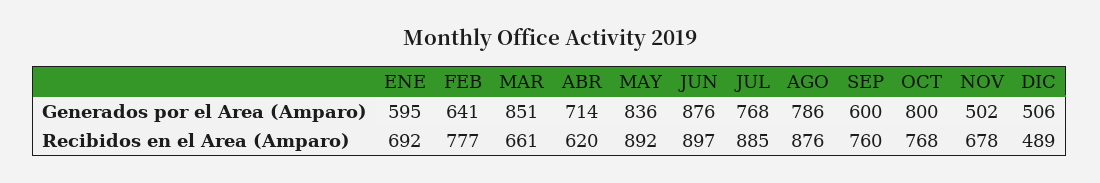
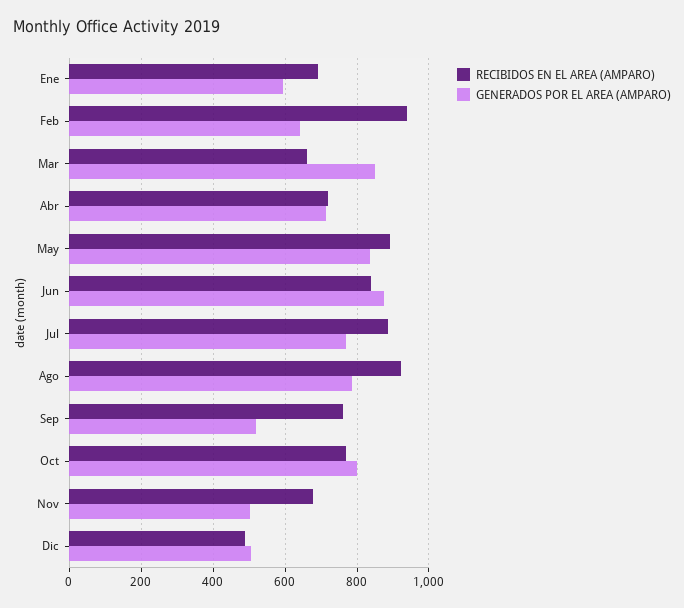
Generados por el Area (Amparo), SEP: 600 -> 520
Recibidos en el Area (Amparo), FEB: 777 -> 940
Recibidos en el Area (Amparo), ABR: 620 -> 720
Recibidos en el Area (Amparo), JUN: 897 -> 840
Recibidos en el Area (Amparo), AGO: 876 -> 920

